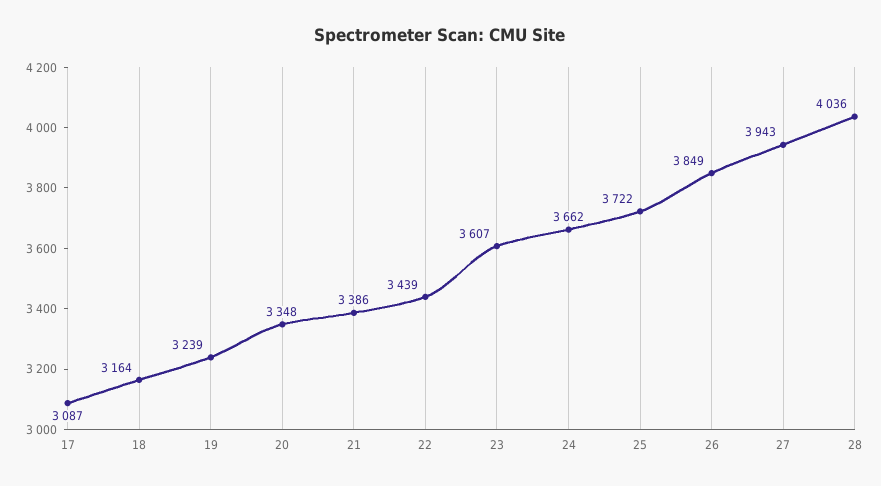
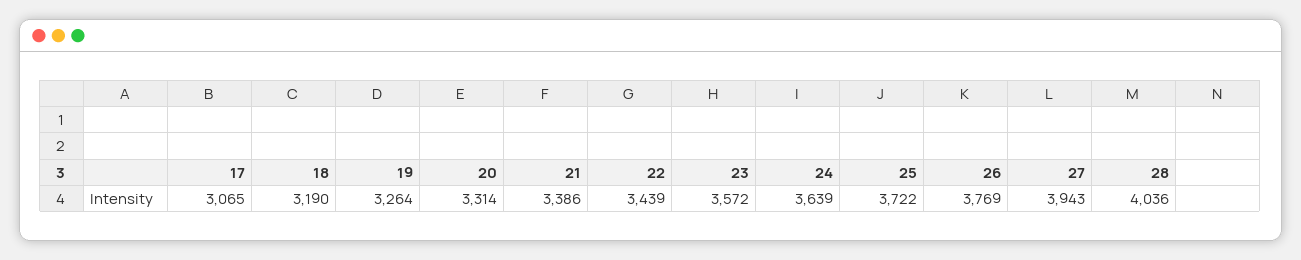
17: 3087 -> 3065
18: 3164 -> 3190
19: 3239 -> 3264
20: 3348 -> 3314
23: 3607 -> 3572
24: 3662 -> 3639
26: 3849 -> 3769

